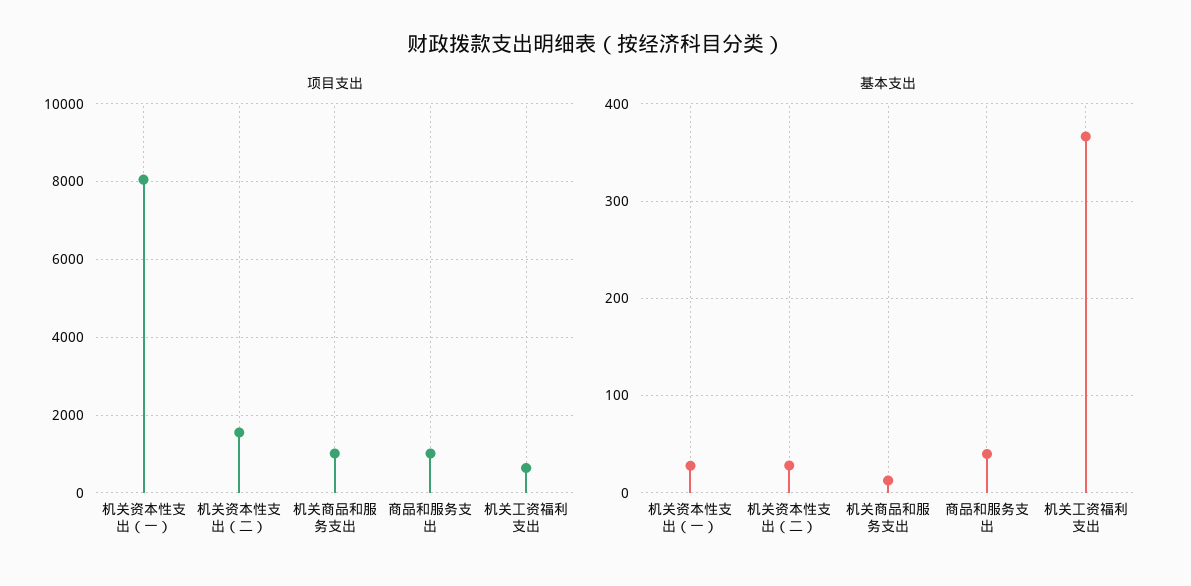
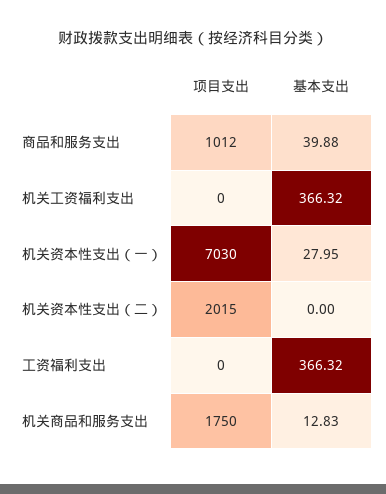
项目支出, 机关资本性支出（一）: 8000 -> 7030
项目支出, 机关资本性支出（二）: 1600 -> 2015
项目支出, 机关商品和服务支出: 1000 -> 1750
项目支出, 机关工资福利支出: 600 -> 0
基本支出, 机关资本性支出（二）: 30 -> 0
项目支出, 工资福利支出: none -> 0
基本支出, 工资福利支出: none -> 366.32

